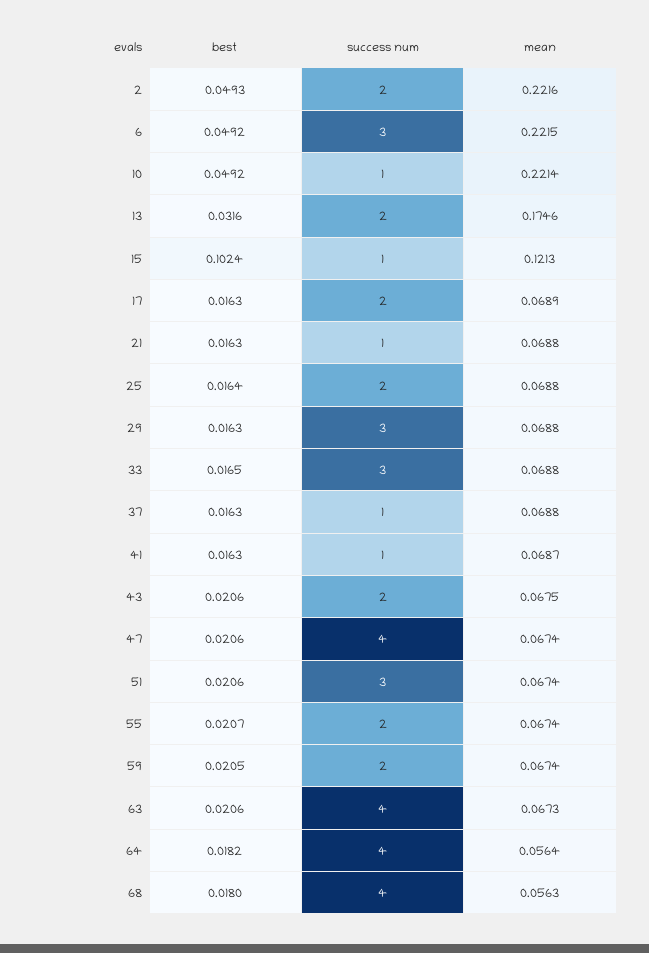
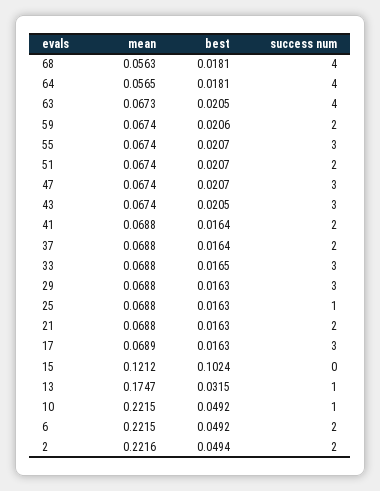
best, 2: 0.0493 -> 0.0494
success num, 6: 3 -> 2
mean, 10: 0.2214 -> 0.2215
best, 13: 0.0316 -> 0.0315
success num, 13: 2 -> 1
mean, 13: 0.1746 -> 0.1747
success num, 15: 1 -> 0
mean, 15: 0.1213 -> 0.1212
success num, 17: 2 -> 3
success num, 21: 1 -> 2
best, 25: 0.0164 -> 0.0163
success num, 25: 2 -> 1
best, 37: 0.0163 -> 0.0164
success num, 37: 1 -> 2
best, 41: 0.0163 -> 0.0164
success num, 41: 1 -> 2
mean, 41: 0.0687 -> 0.0688
best, 43: 0.0206 -> 0.0205
success num, 43: 2 -> 3
mean, 43: 0.0675 -> 0.0674
best, 47: 0.0206 -> 0.0207
success num, 47: 4 -> 3
best, 51: 0.0206 -> 0.0207
success num, 51: 3 -> 2
success num, 55: 2 -> 3
best, 59: 0.0205 -> 0.0206
best, 63: 0.0206 -> 0.0205
best, 64: 0.0182 -> 0.0181
mean, 64: 0.0564 -> 0.0565
best, 68: 0.018 -> 0.0181

